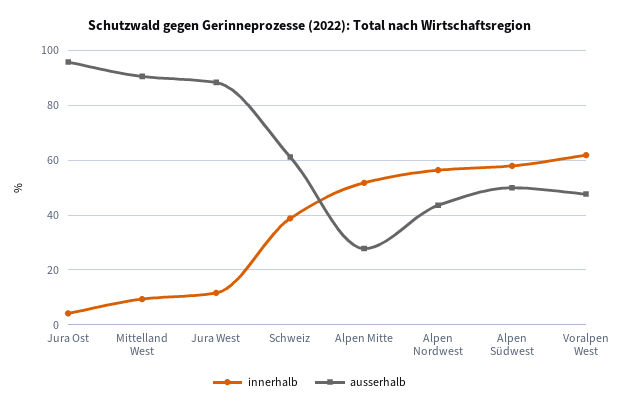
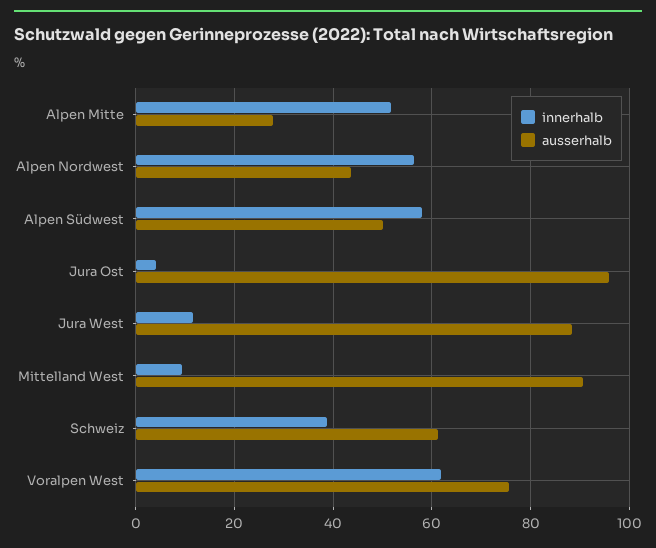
ausserhalb, Voralpen West: 47.5 -> 76

